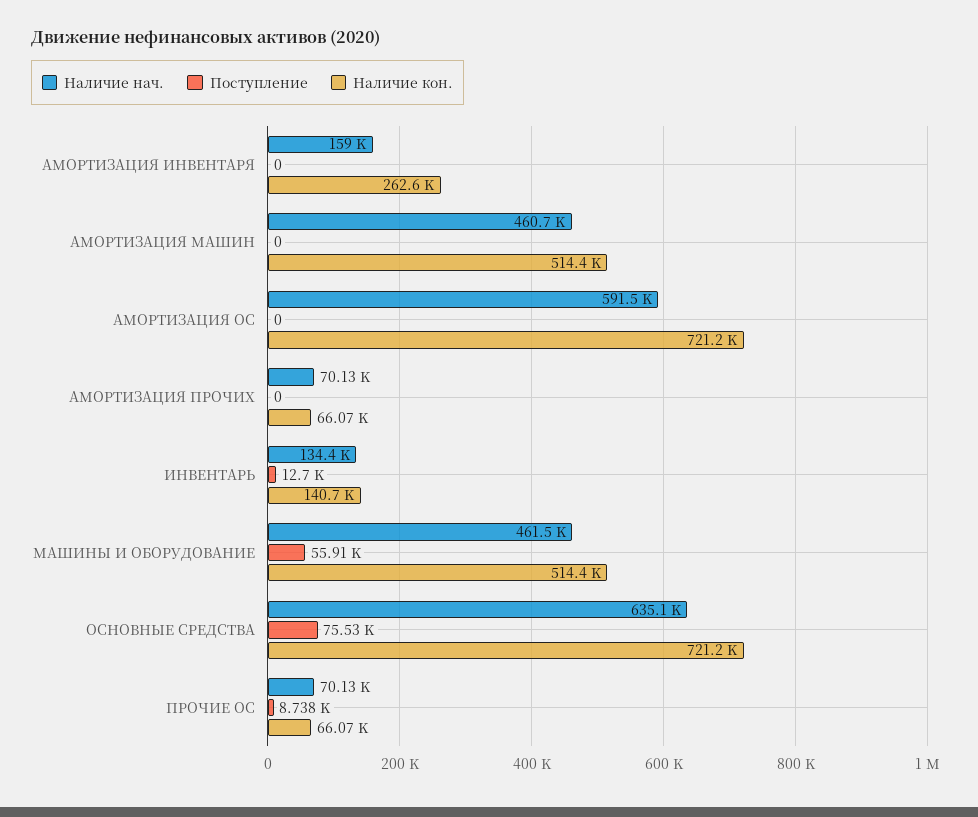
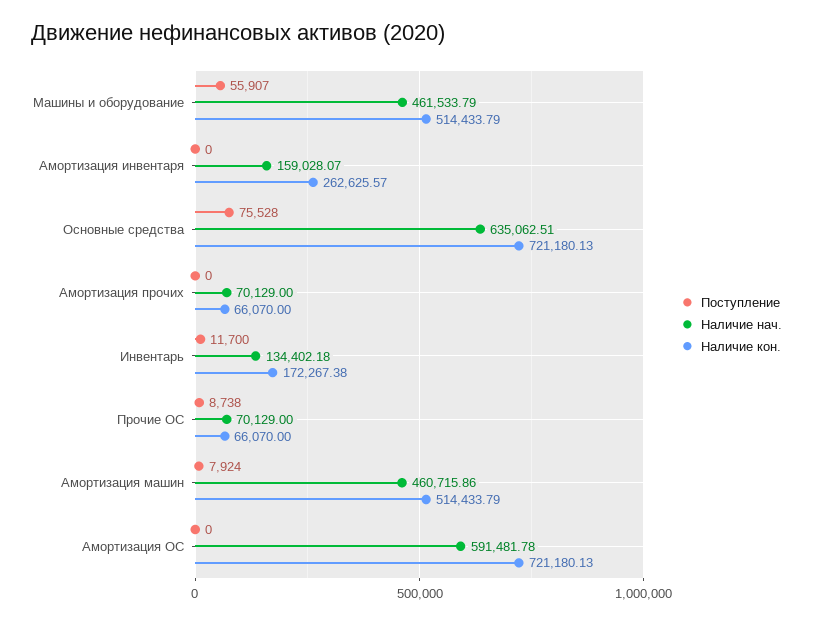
Поступление, АМОРТИЗАЦИЯ МАШИН: 0 -> 7924
Поступление, ИНВЕНТАРЬ: 12700 -> 11700
Наличие кон., ИНВЕНТАРЬ: 140700 -> 172267.38

